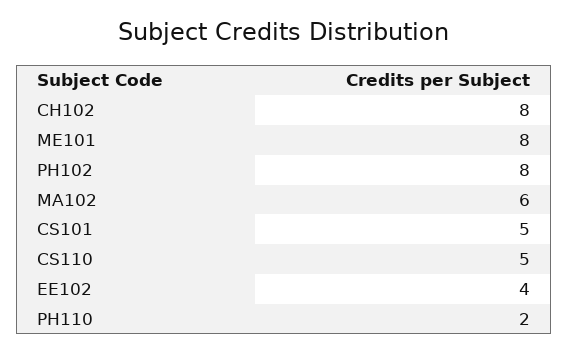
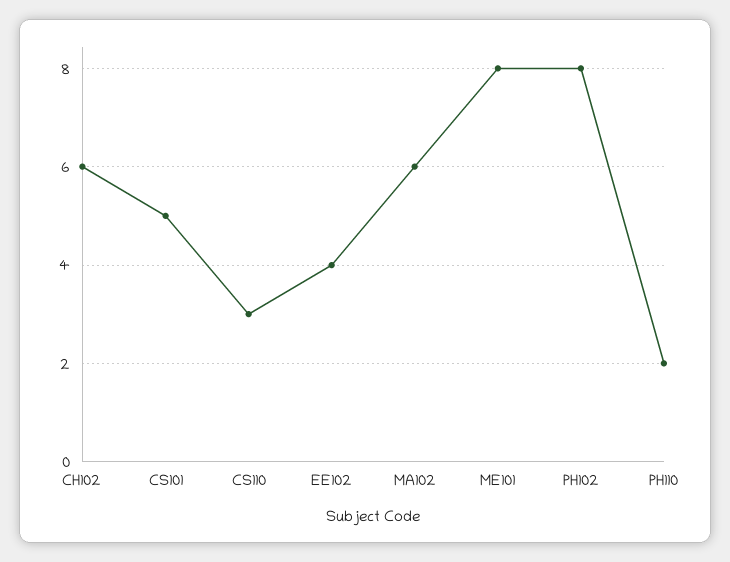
CH102: 8 -> 6
CS110: 5 -> 3

